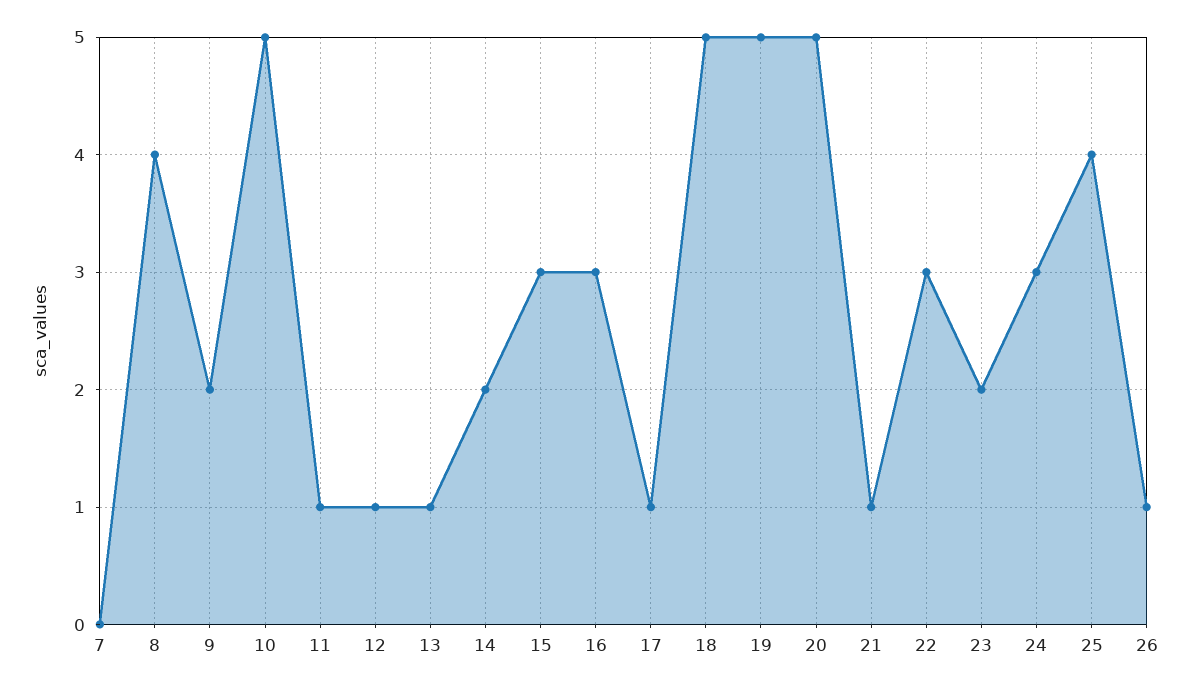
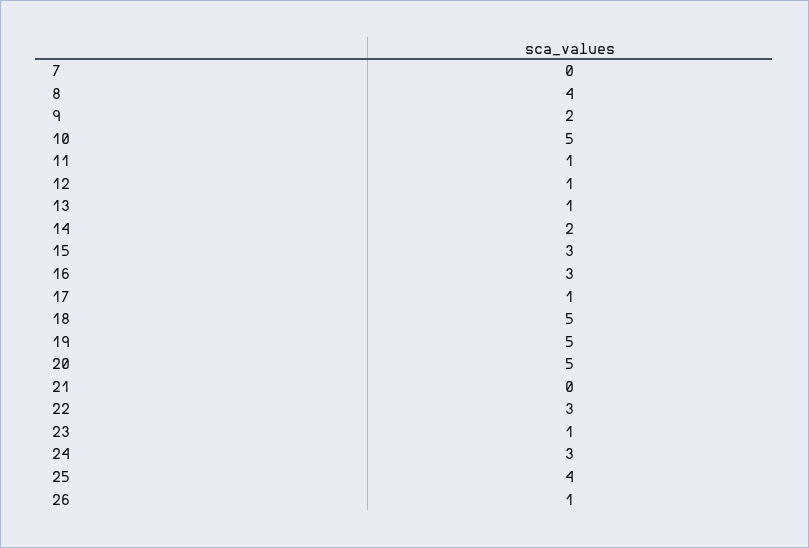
21: 1 -> 0
23: 2 -> 1

